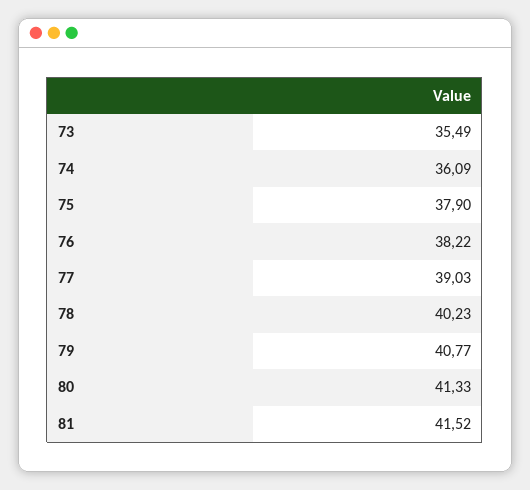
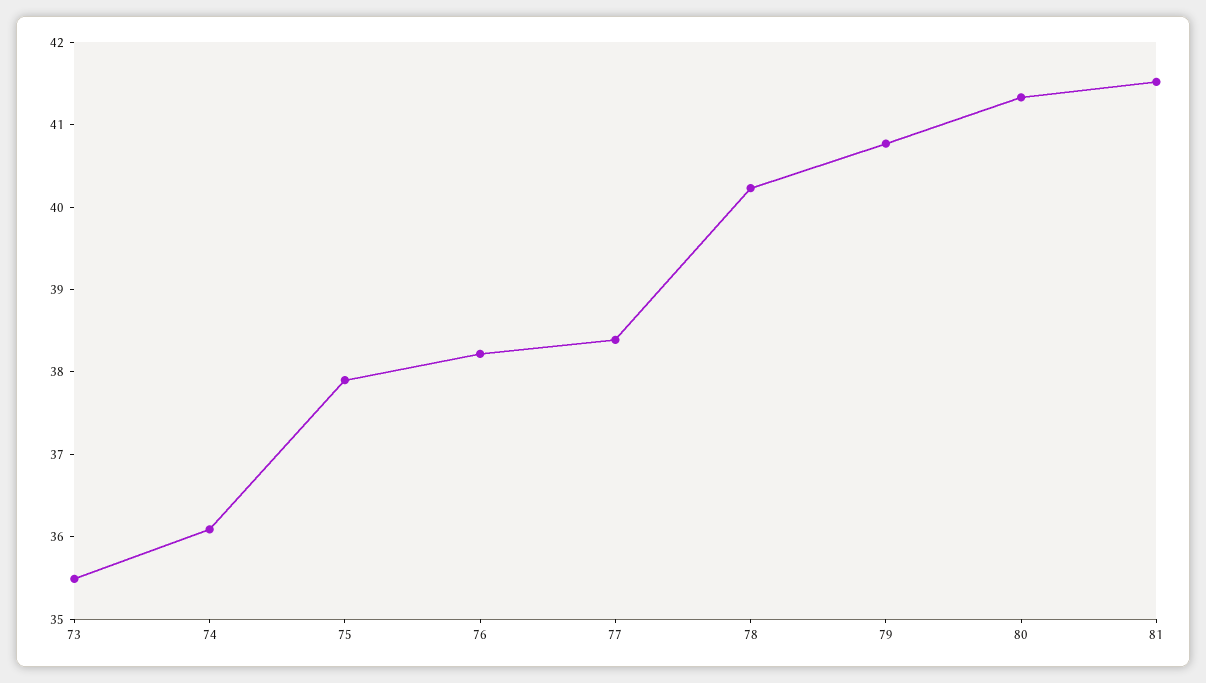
77: 39.03 -> 38.4

